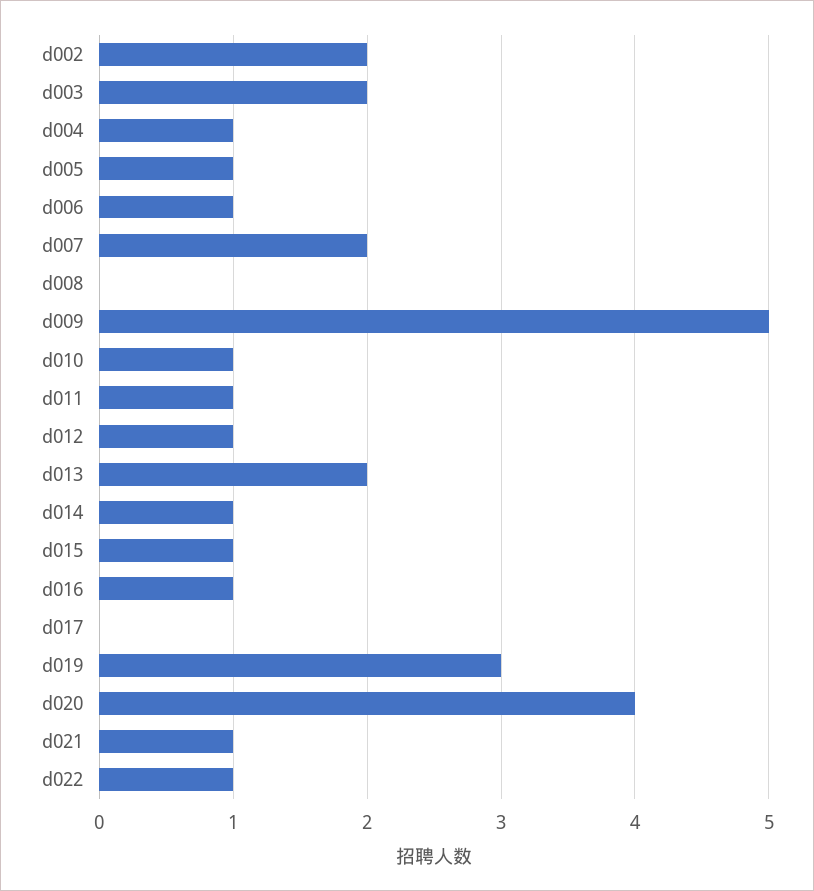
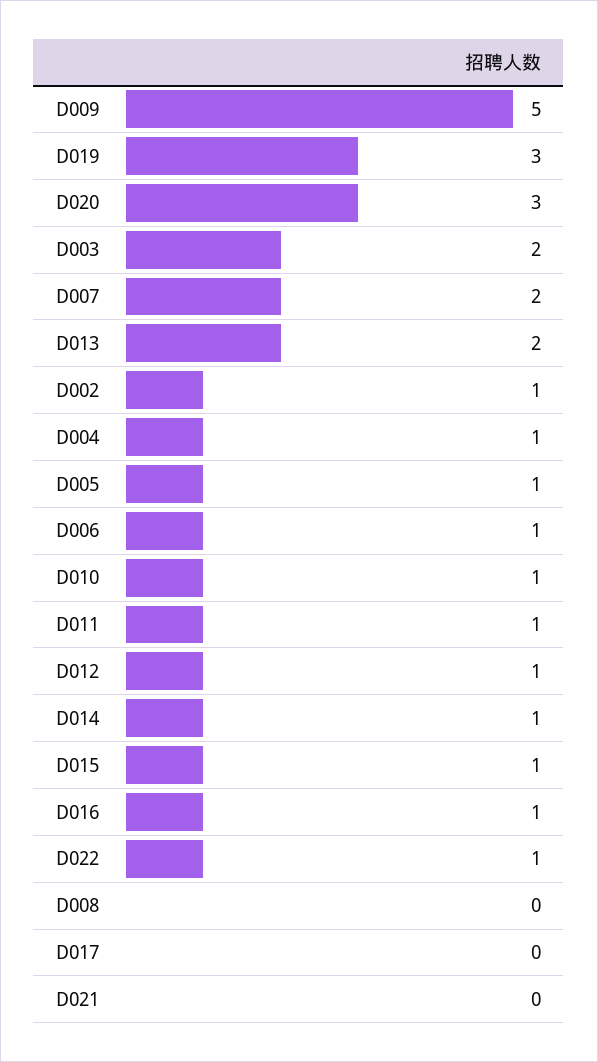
d002: 2 -> 1
d020: 4 -> 3
d021: 1 -> 0

